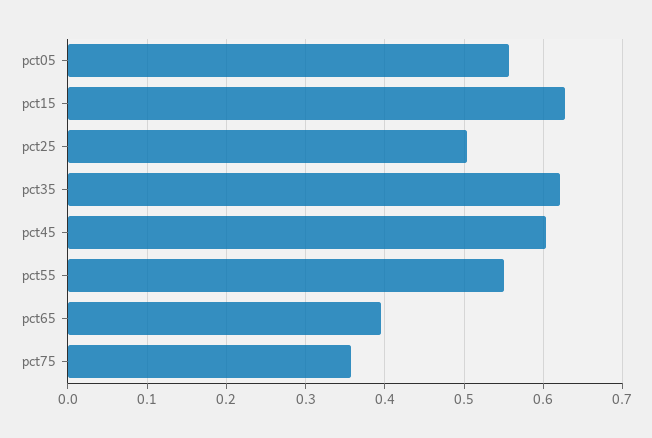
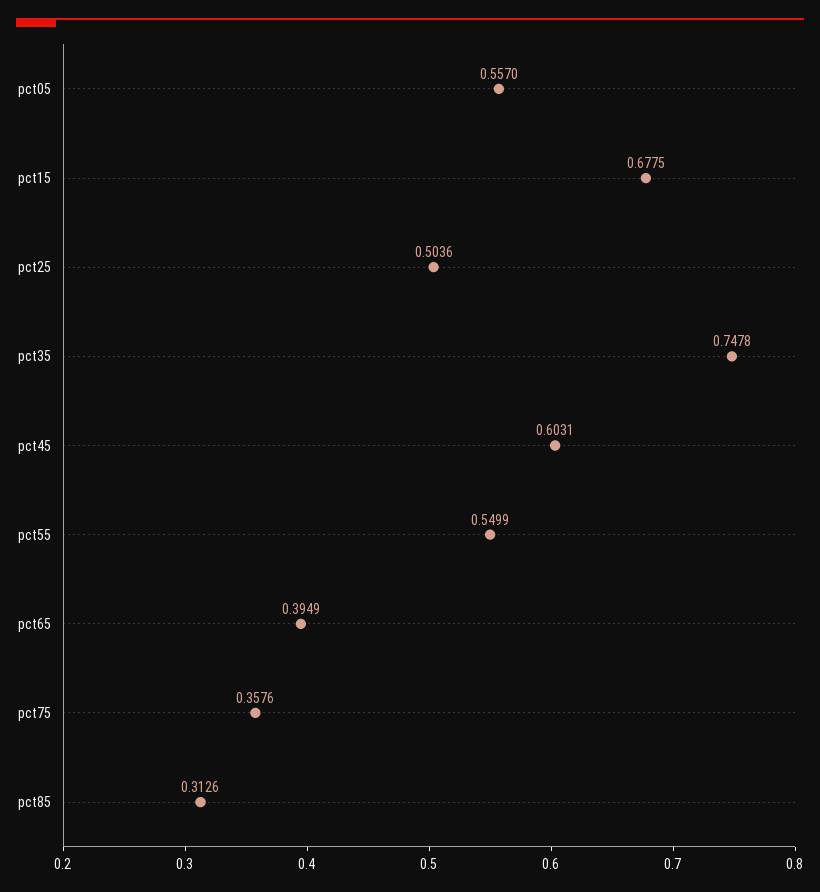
pct15: 0.63 -> 0.6775
pct35: 0.62 -> 0.7478
pct85: none -> 0.3126

